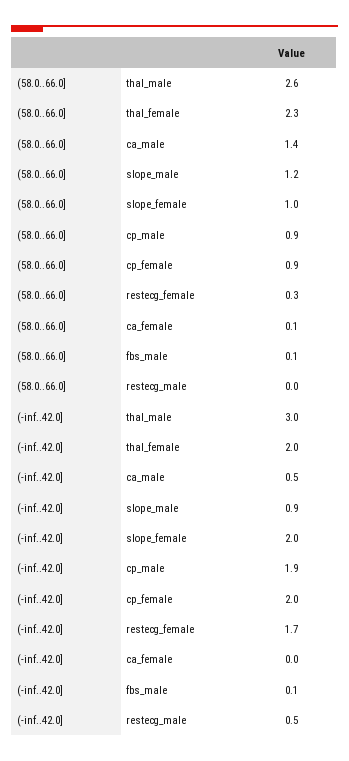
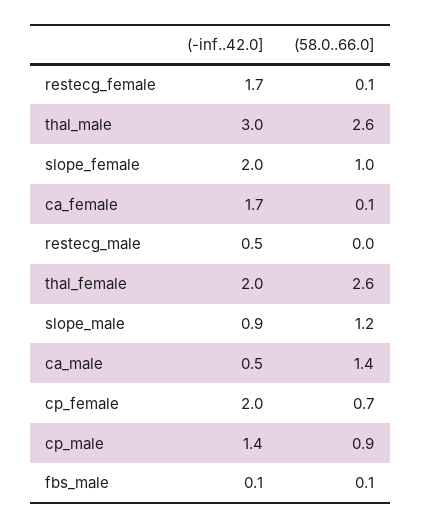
(58.0..66.0], thal_female: 2.3 -> 2.6
(58.0..66.0], cp_female: 0.9 -> 0.7
(58.0..66.0], restecg_female: 0.3 -> 0.1
(-inf..42.0], cp_male: 1.9 -> 1.4
(-inf..42.0], ca_female: 0 -> 1.7

